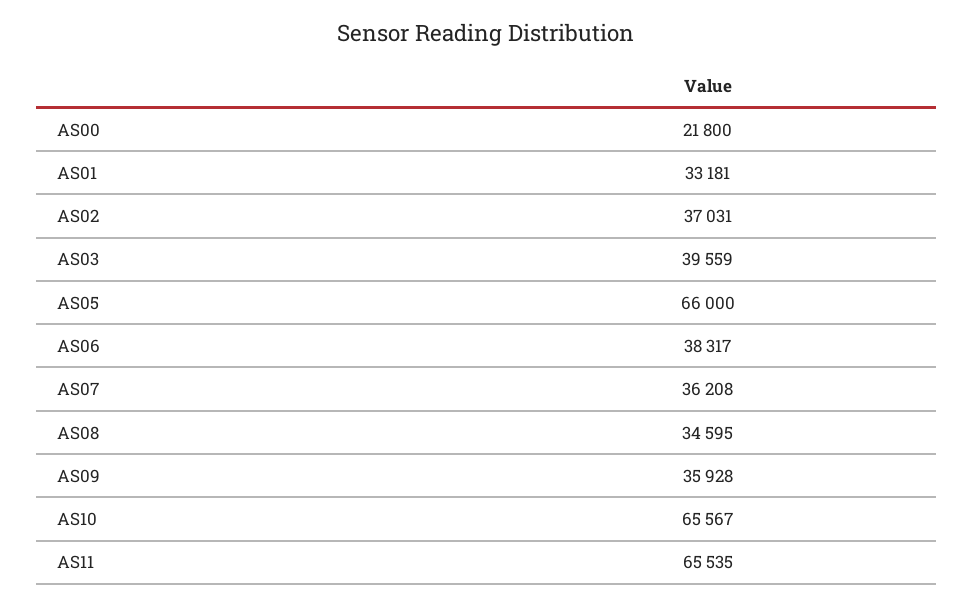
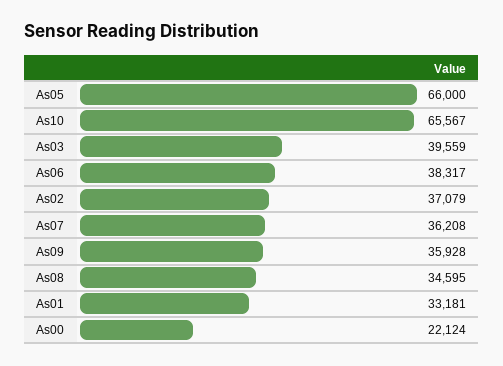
AS00: 21800 -> 22124
AS02: 37031 -> 37079
AS11: 65535 -> none

